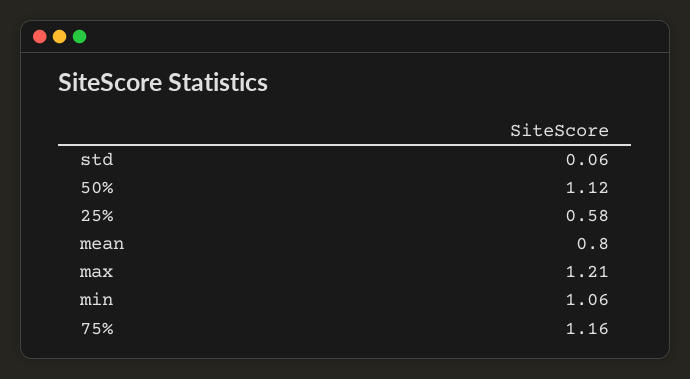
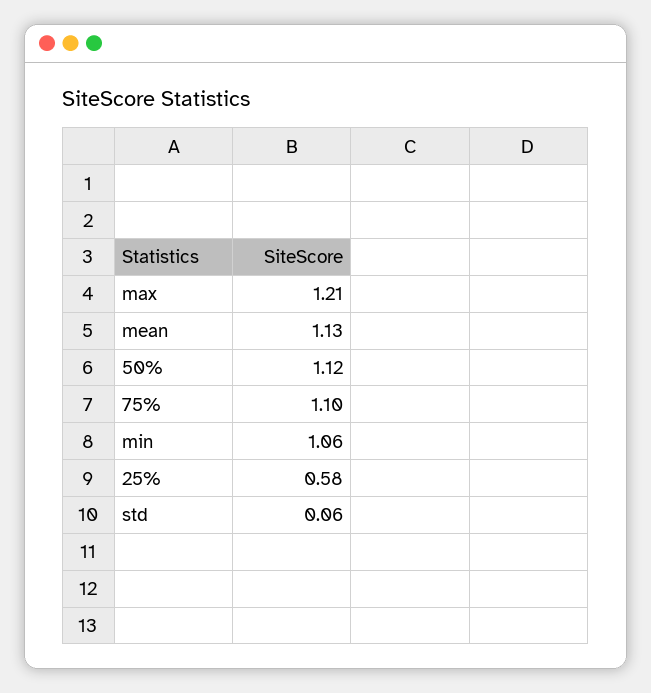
mean: 0.8 -> 1.13
75%: 1.16 -> 1.1

